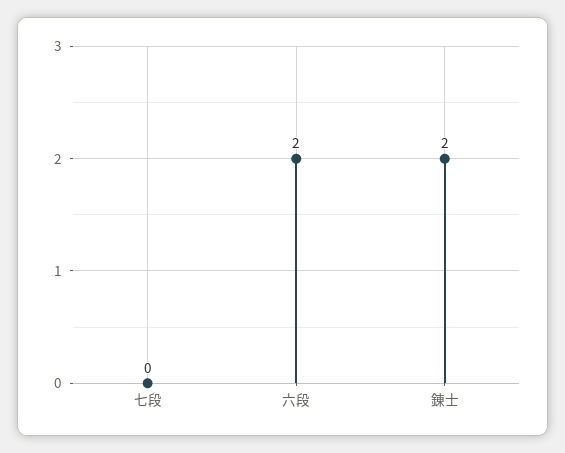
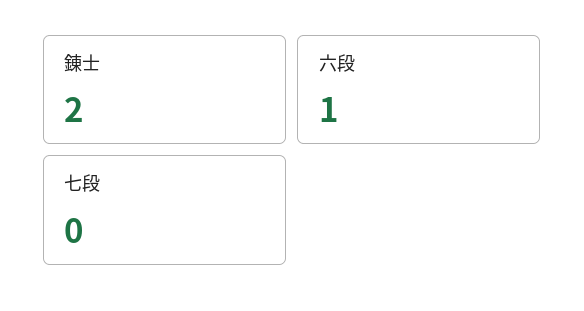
六段: 2 -> 1

